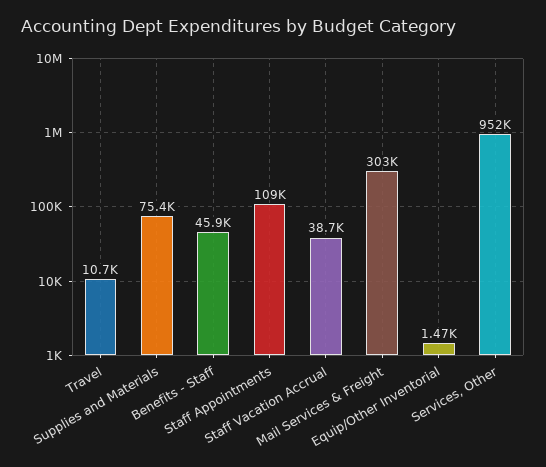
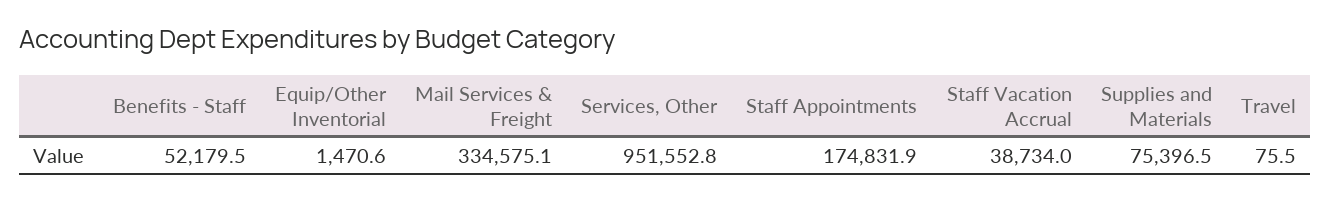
Travel: 10700 -> 75.5
Benefits - Staff: 45900 -> 52179.5
Staff Appointments: 109000 -> 174831.9
Mail Services & Freight: 303000 -> 334575.1

